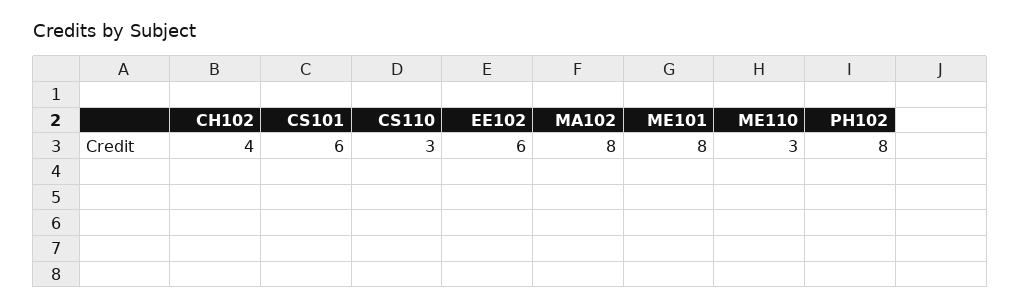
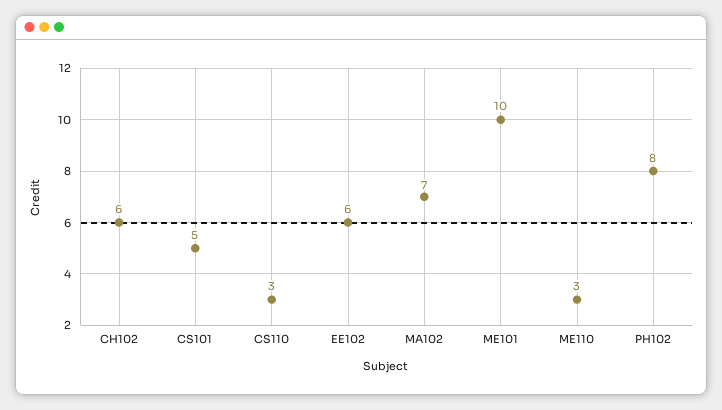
CH102: 4 -> 6
CS101: 6 -> 5
MA102: 8 -> 7
ME101: 8 -> 10

